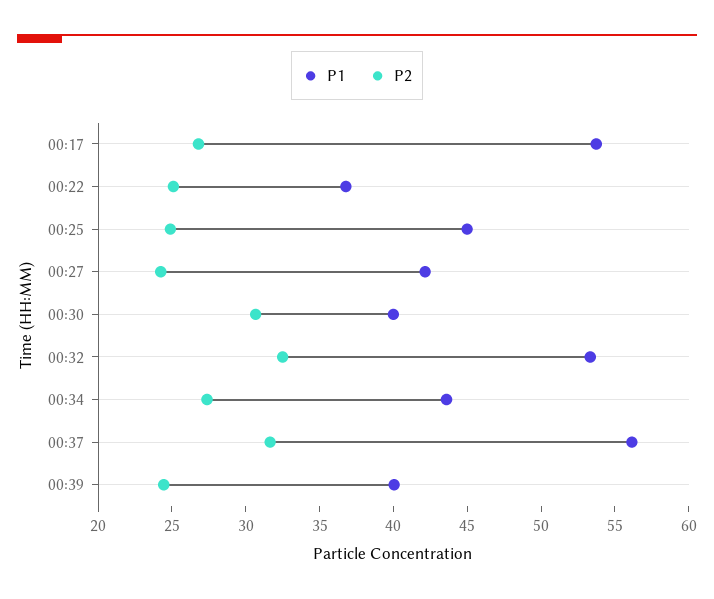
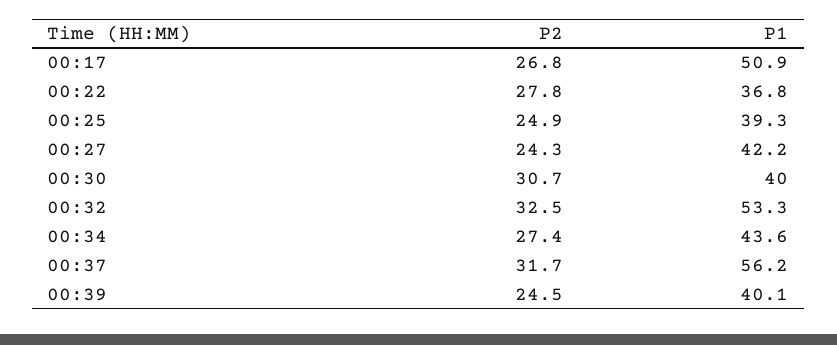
P1, 00:17: 54 -> 50.9
P2, 00:22: 25 -> 27.8
P1, 00:25: 45 -> 39.3

